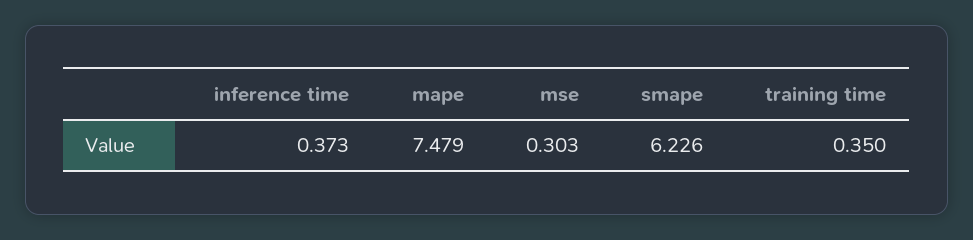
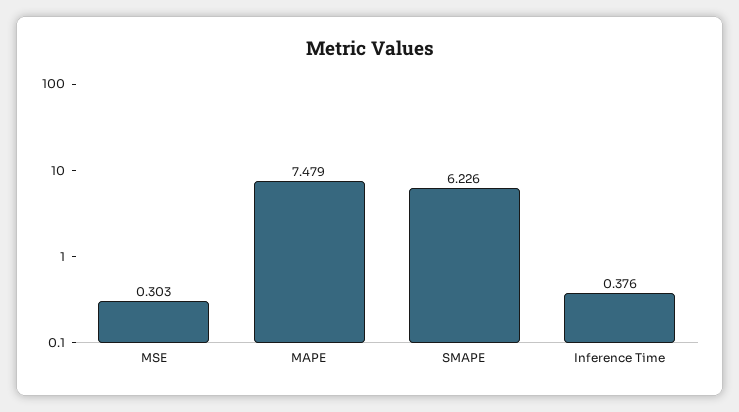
inference time: 0.373 -> 0.376
training time: 0.35 -> none

